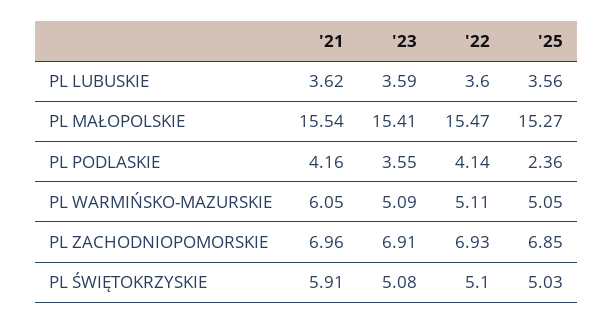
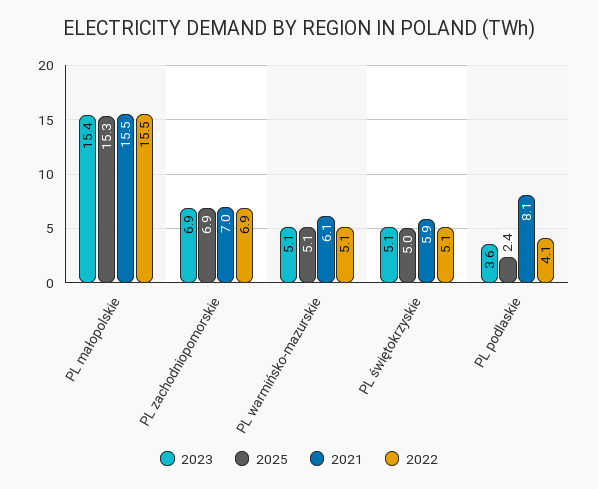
'21, PL LUBUSKIE: 3.62 -> none
'23, PL LUBUSKIE: 3.59 -> none
'22, PL LUBUSKIE: 3.6 -> none
'25, PL LUBUSKIE: 3.56 -> none
'21, PL PODLASKIE: 4.16 -> 8.1

